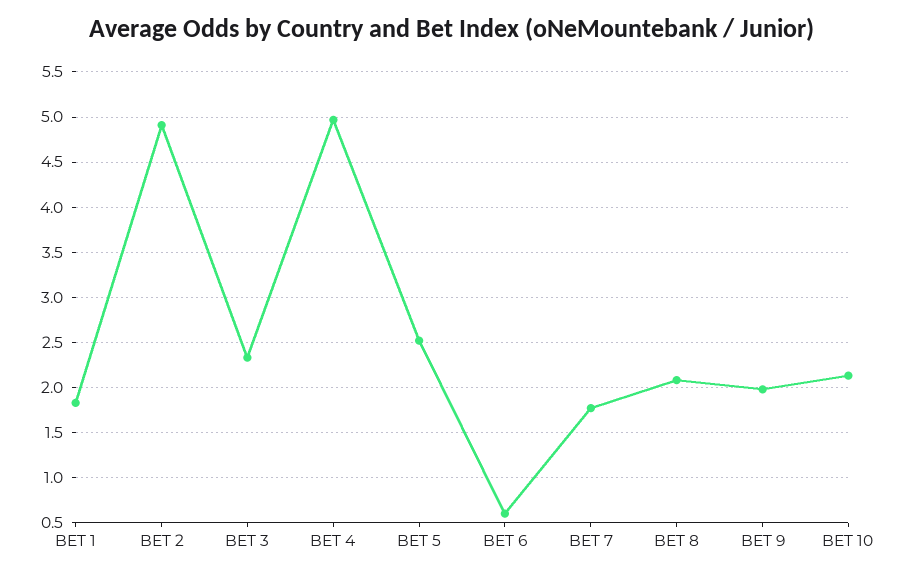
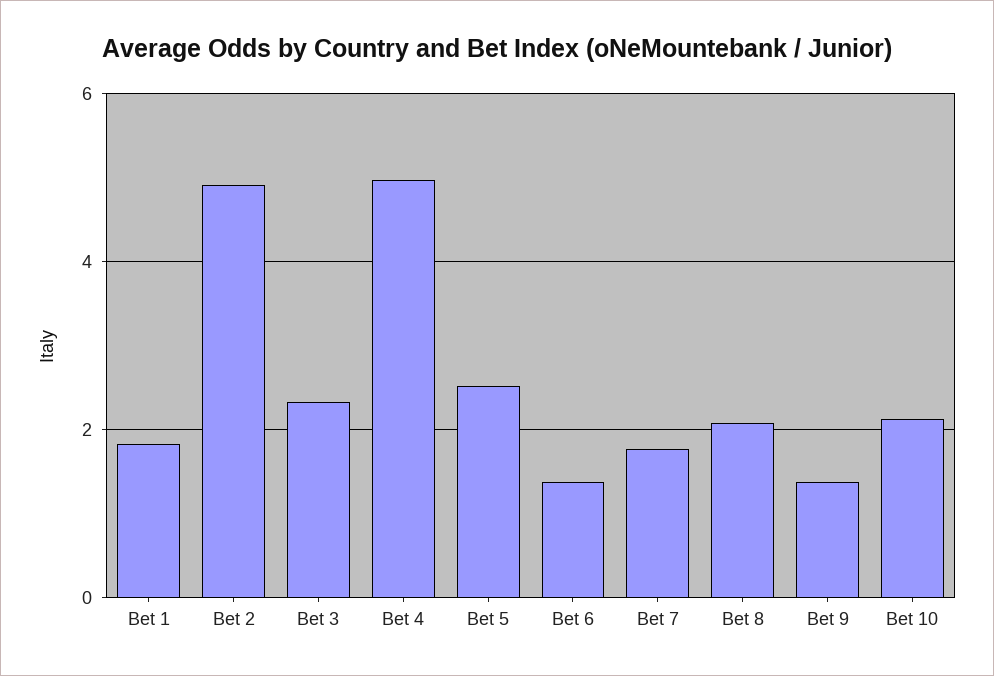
BET 6: 0.6 -> 1.4
BET 9: 2 -> 1.4

